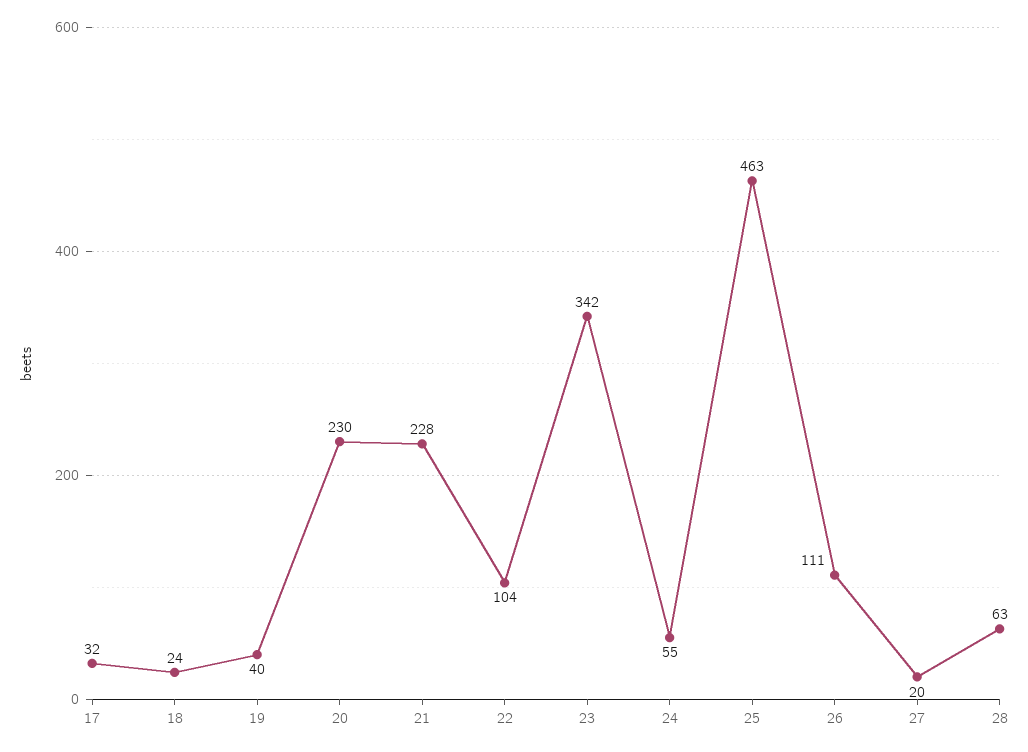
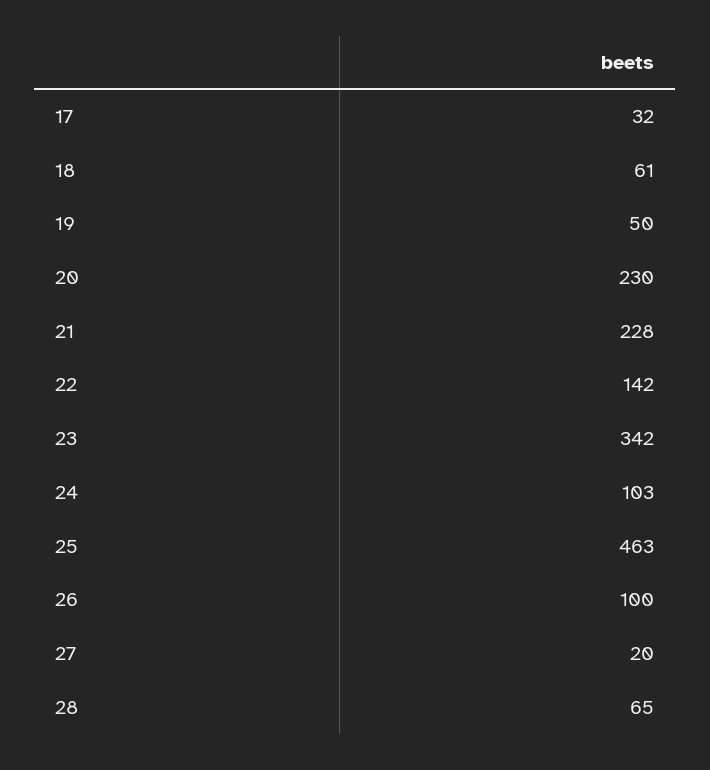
18: 24 -> 61
19: 40 -> 50
22: 104 -> 142
24: 55 -> 103
26: 111 -> 100
28: 63 -> 65

